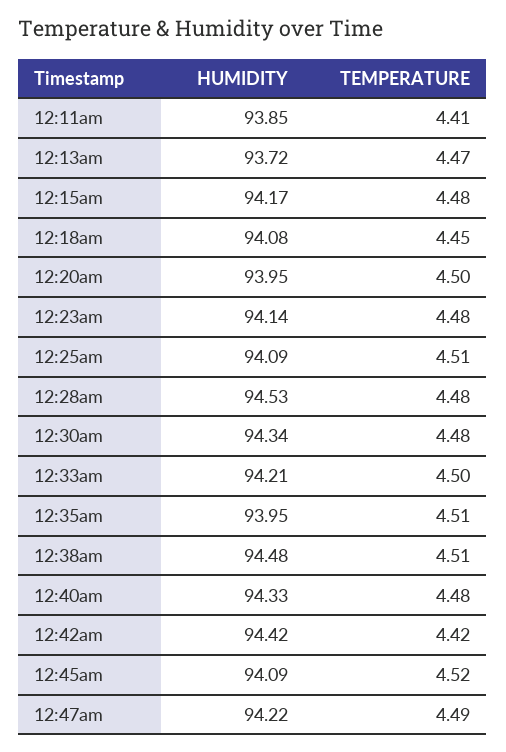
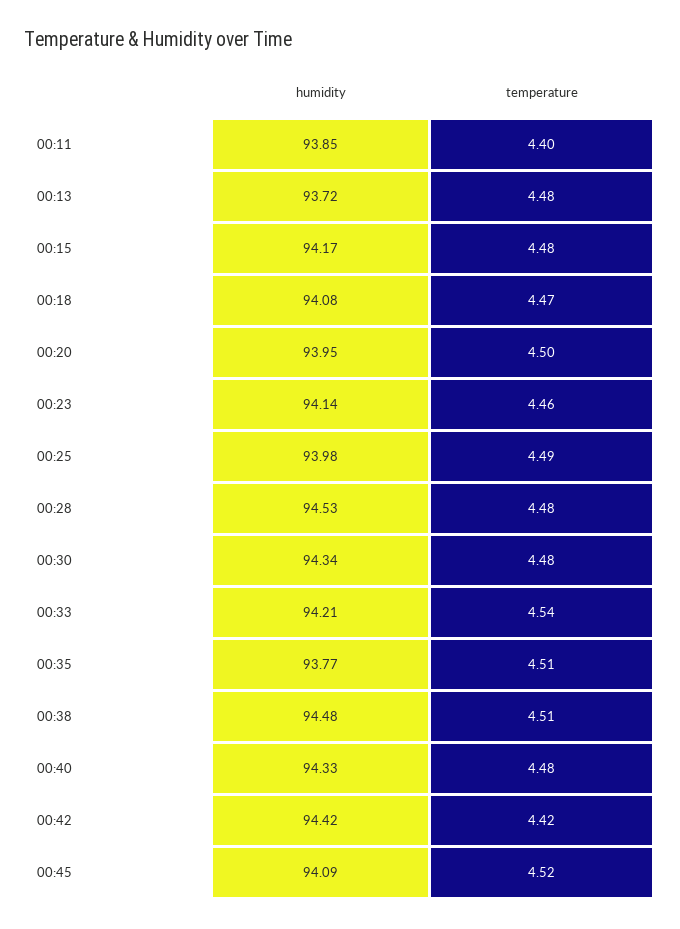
TEMPERATURE, 12:11am: 4.41 -> 4.4
TEMPERATURE, 12:13am: 4.47 -> 4.48
TEMPERATURE, 12:18am: 4.45 -> 4.47
TEMPERATURE, 12:23am: 4.48 -> 4.46
HUMIDITY, 12:25am: 94.09 -> 93.98
TEMPERATURE, 12:25am: 4.51 -> 4.49
TEMPERATURE, 12:33am: 4.5 -> 4.54
HUMIDITY, 12:35am: 93.95 -> 93.77
HUMIDITY, 12:47am: 94.22 -> none
TEMPERATURE, 12:47am: 4.49 -> none

